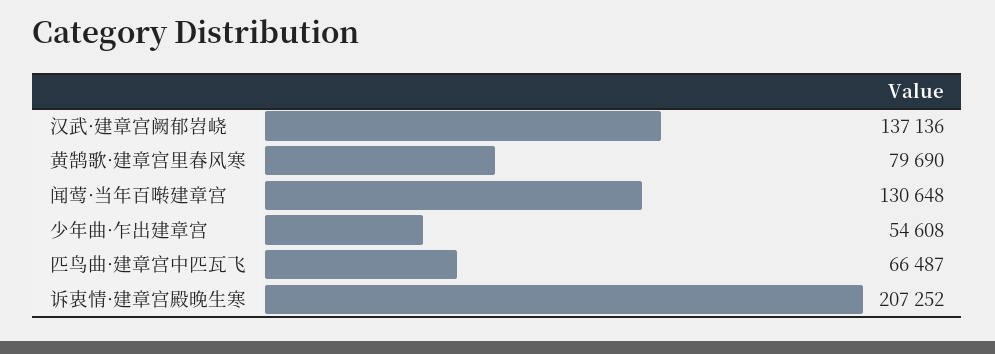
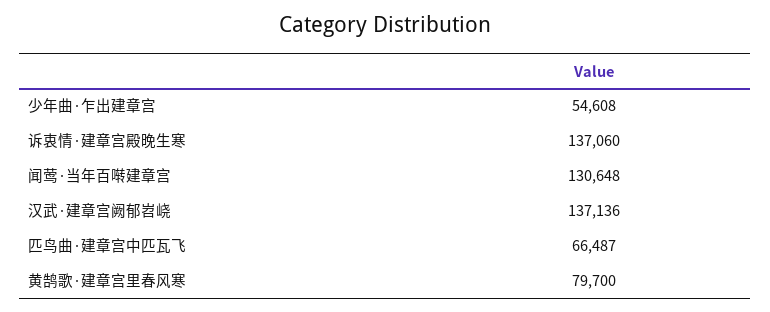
黄鹄歌·建章宫里春风寒: 79690 -> 79700
诉衷情·建章宫殿晚生寒: 207252 -> 137060

